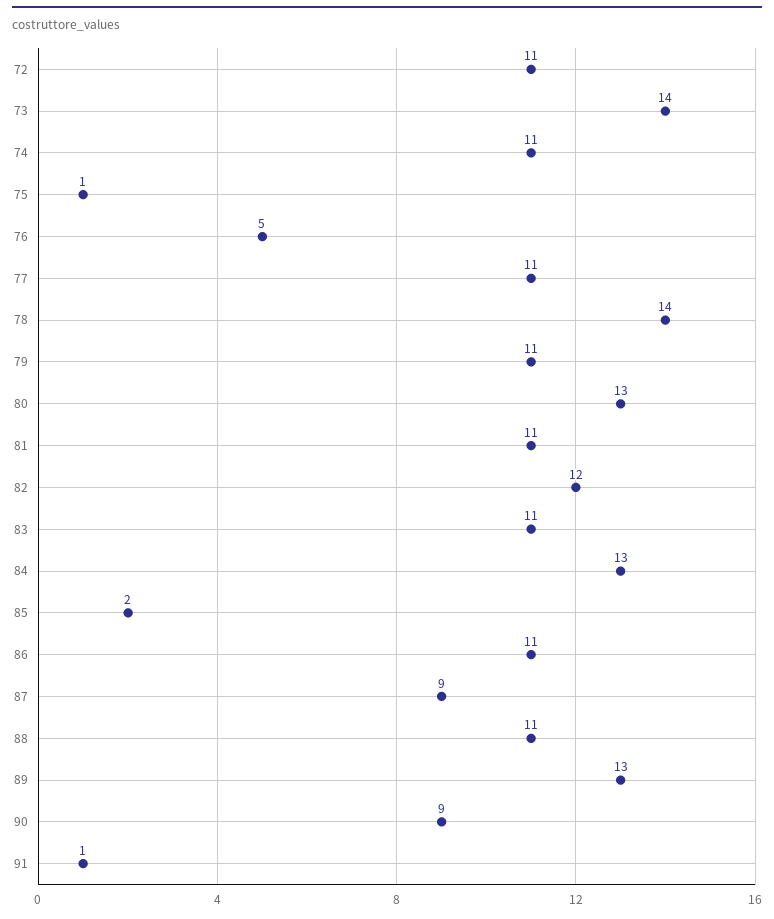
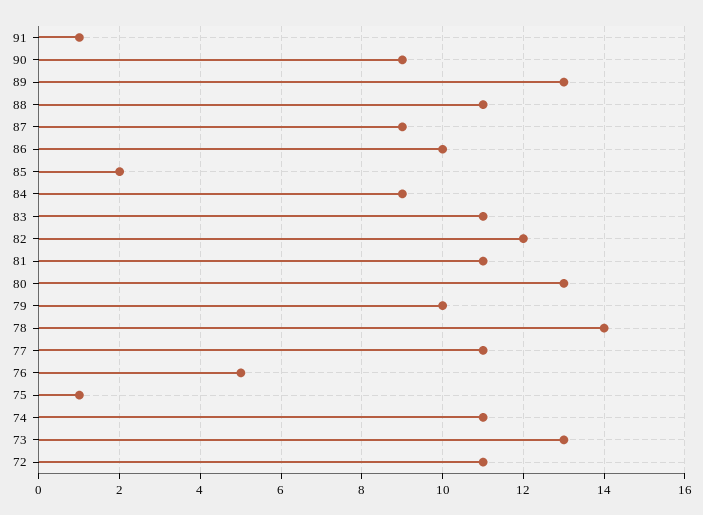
73: 14 -> 13
79: 11 -> 10
84: 13 -> 9
86: 11 -> 10

